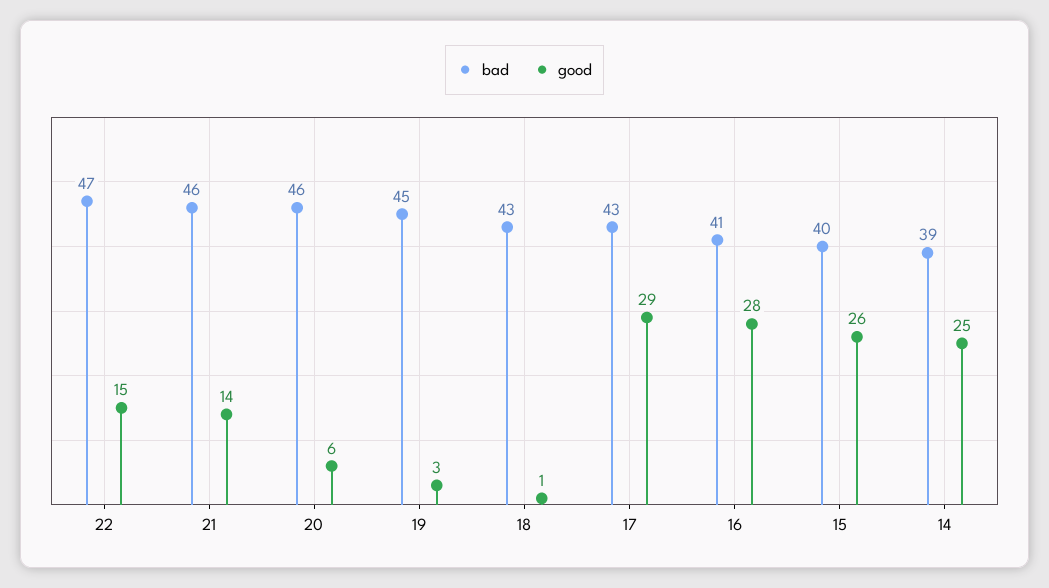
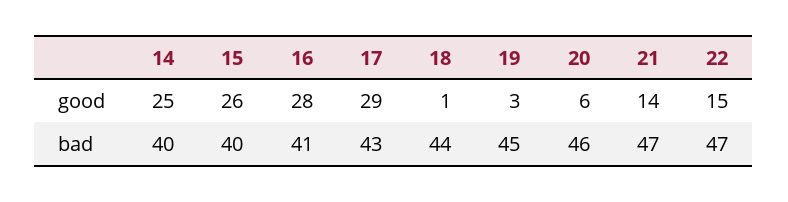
bad, 21: 46 -> 47
bad, 18: 43 -> 44
bad, 14: 39 -> 40

